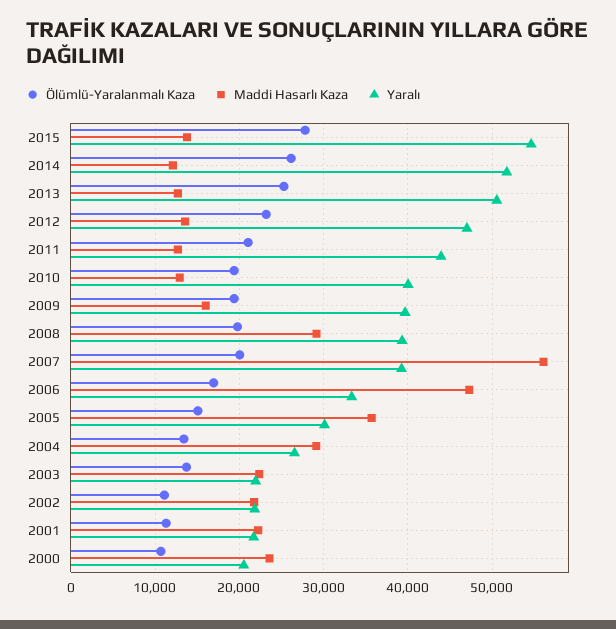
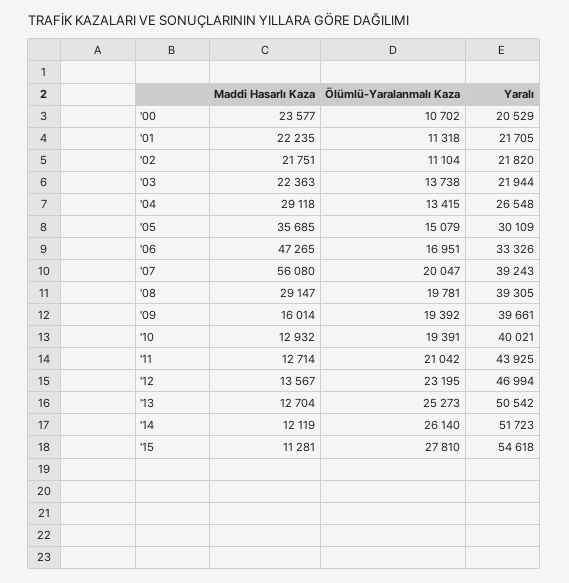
Maddi Hasarlı Kaza, 2015: 14000 -> 11281

